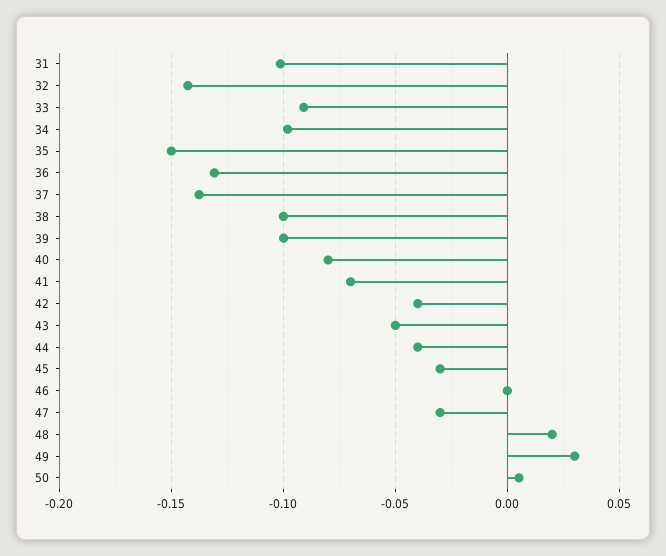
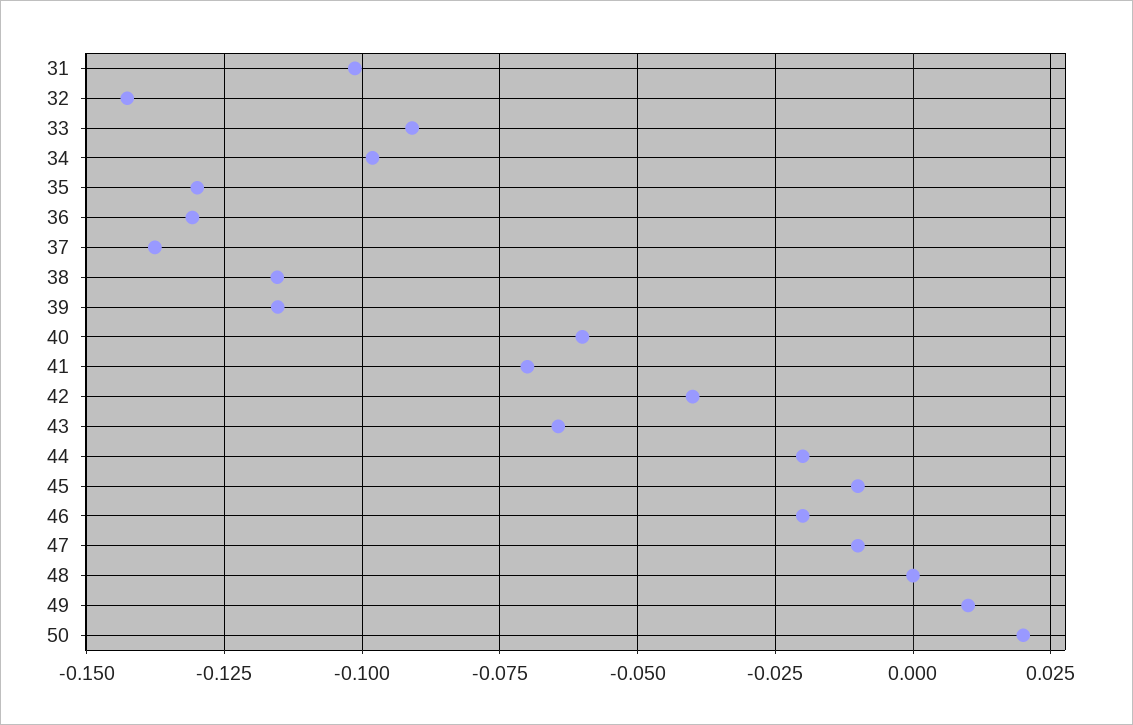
35: -0.15 -> -0.13
38: -0.1 -> -0.115
39: -0.1 -> -0.115
40: -0.08 -> -0.06
43: -0.05 -> -0.065
44: -0.04 -> -0.02
45: -0.03 -> -0.01
46: 0 -> -0.02
47: -0.03 -> -0.01
48: 0.02 -> 0
49: 0.03 -> 0.01
50: 0.005 -> 0.02

